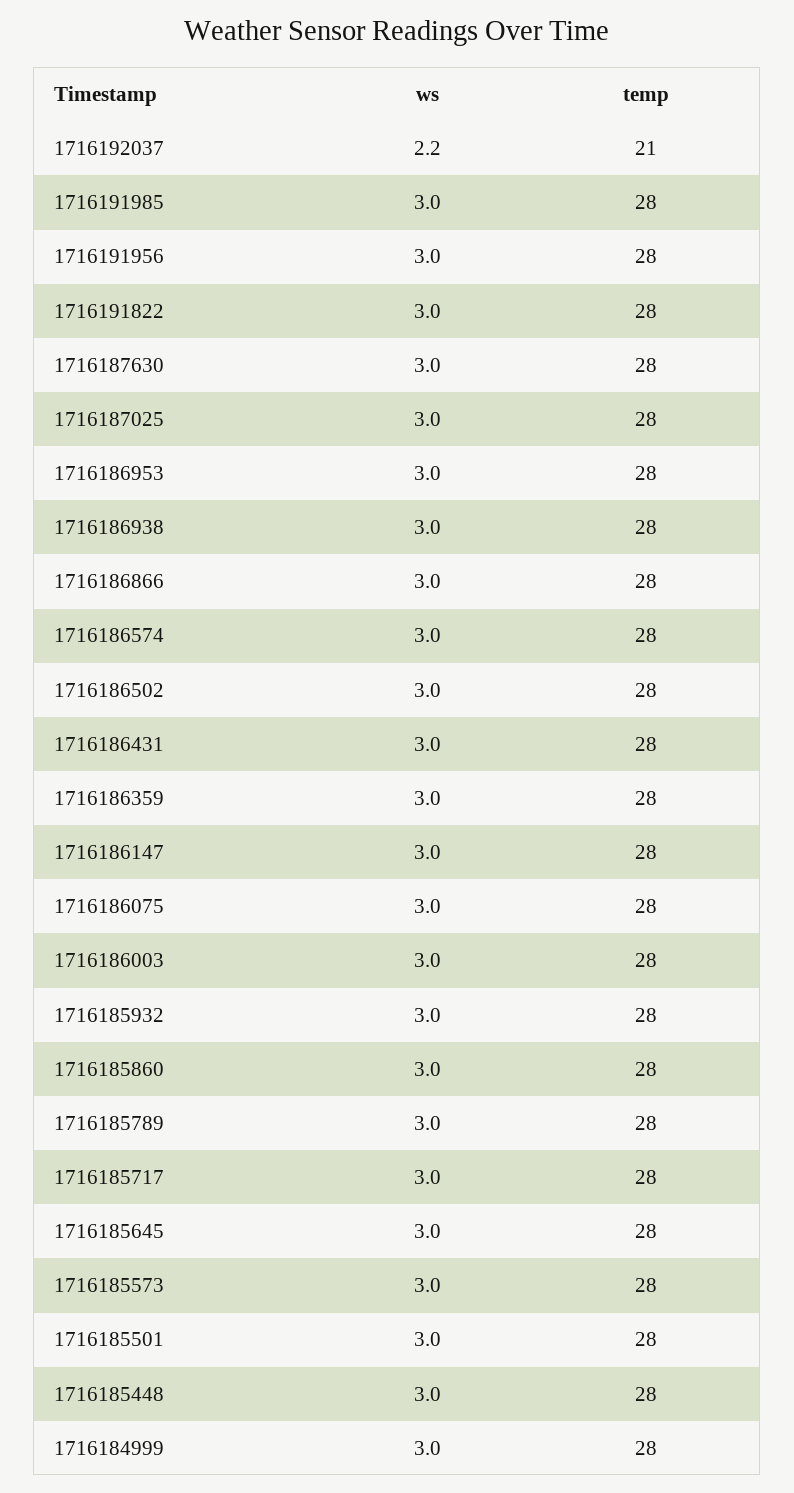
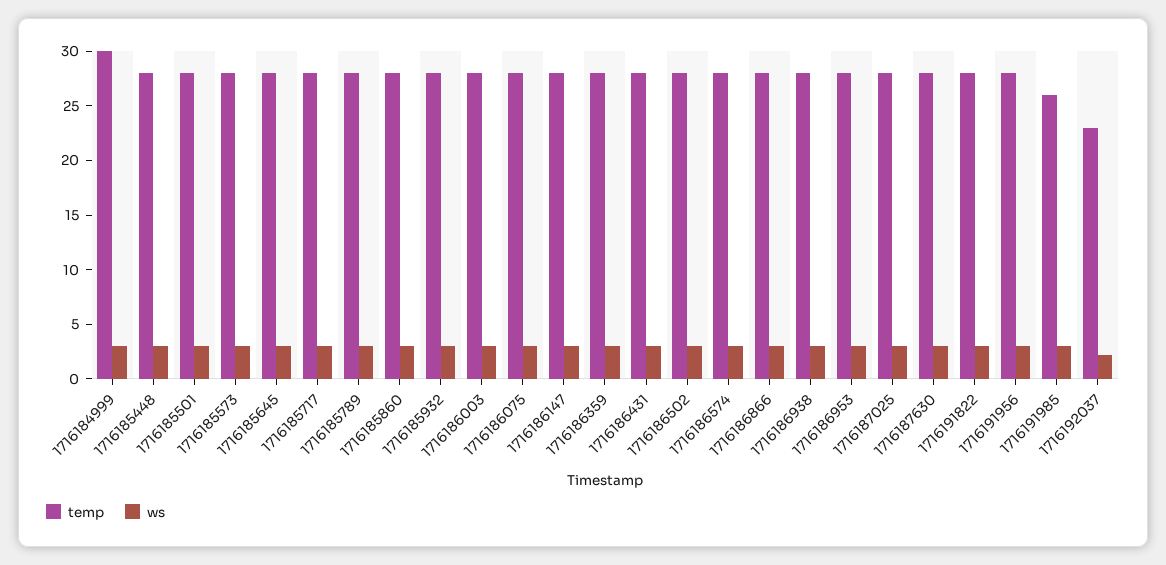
temp, 1716192037: 21 -> 23
temp, 1716191985: 28 -> 26
temp, 1716184999: 28 -> 30

